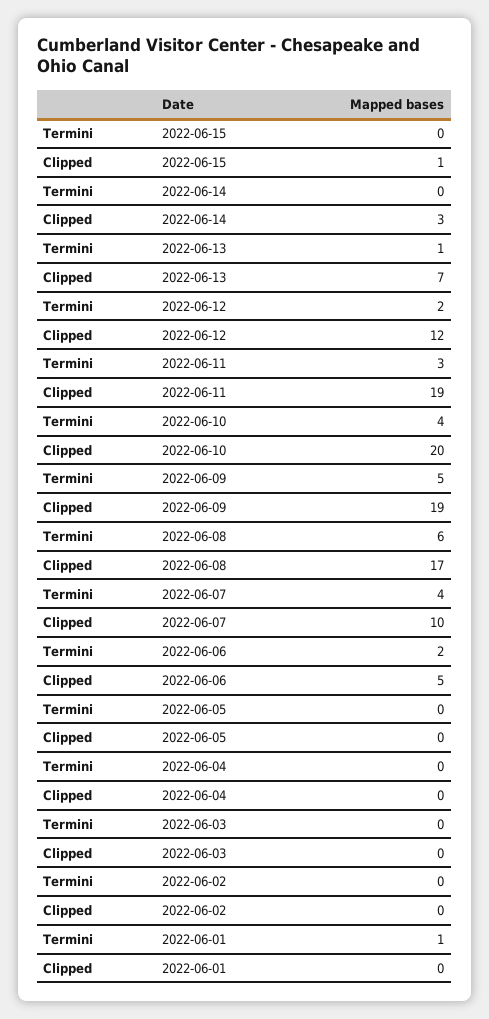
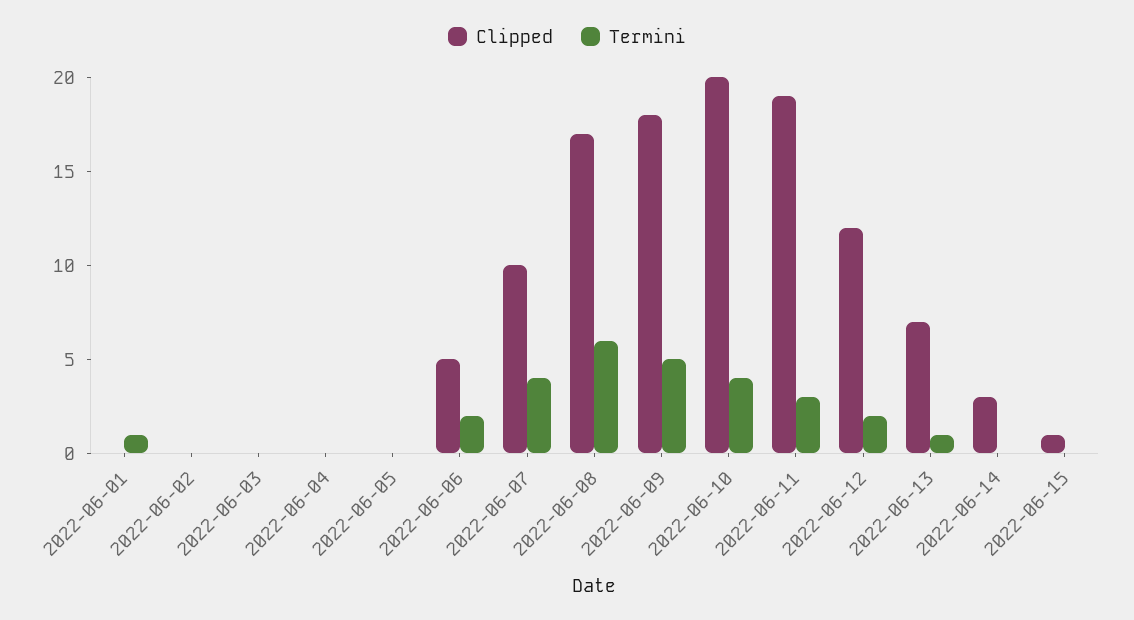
Clipped, 2022-06-09: 19 -> 18

